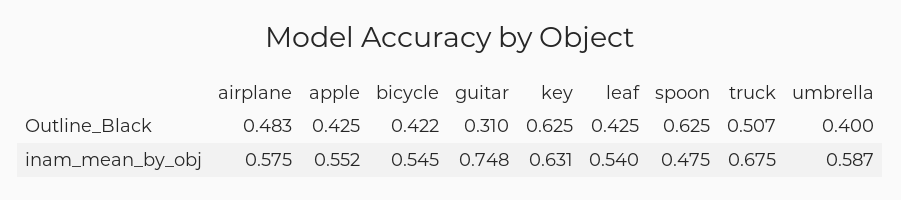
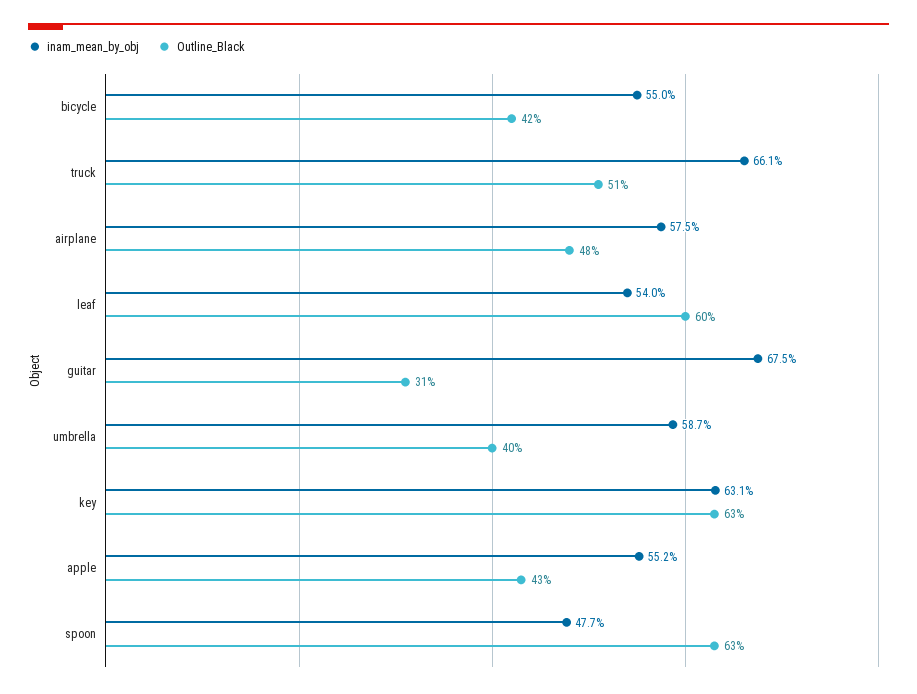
Outline_Black, leaf: 0.425 -> 0.6
inam_mean_by_obj, bicycle: 0.545 -> 0.55
inam_mean_by_obj, guitar: 0.748 -> 0.675
inam_mean_by_obj, spoon: 0.475 -> 0.477
inam_mean_by_obj, truck: 0.675 -> 0.661

